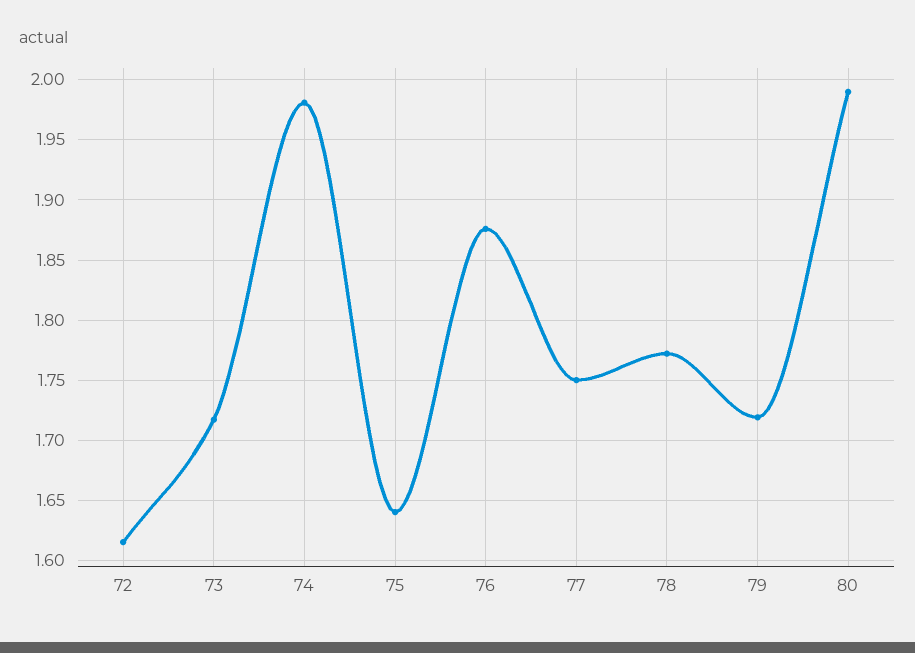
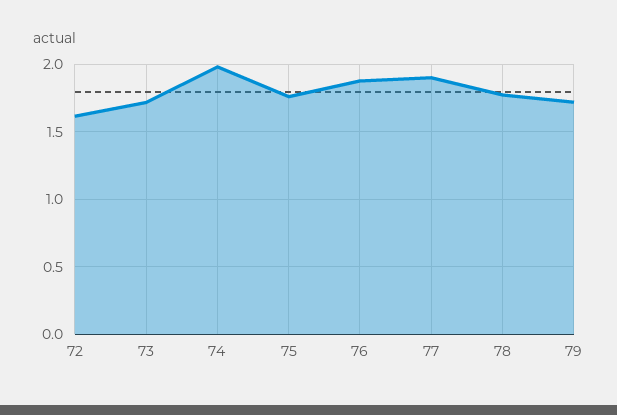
75: 1.64 -> 1.75
77: 1.75 -> 1.9
80: 1.99 -> none

